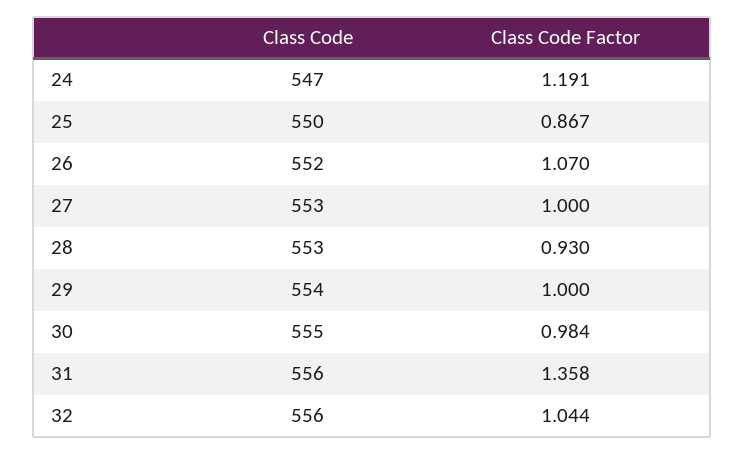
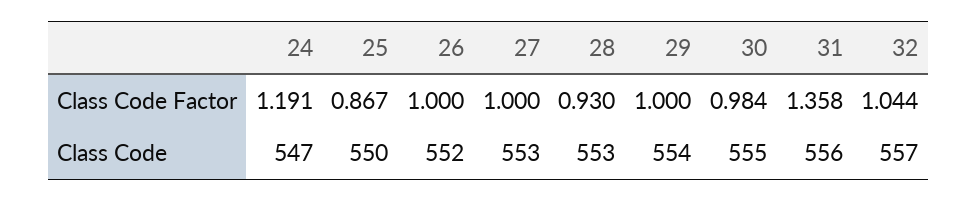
Class Code Factor, 26: 1.07 -> 1
Class Code, 32: 556 -> 557

